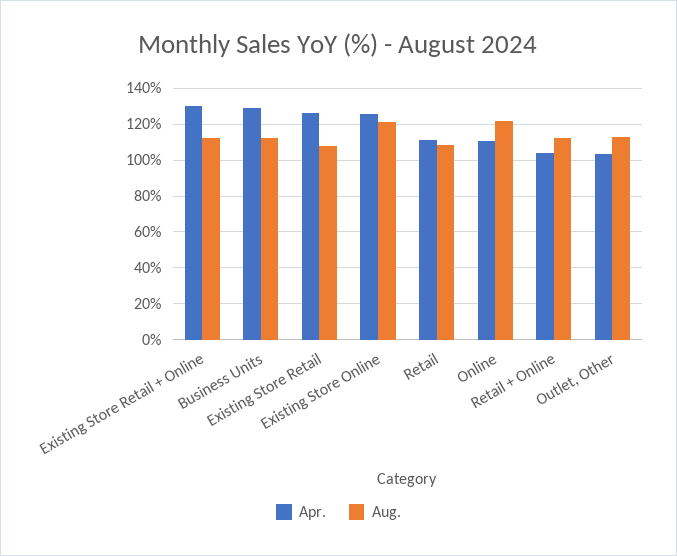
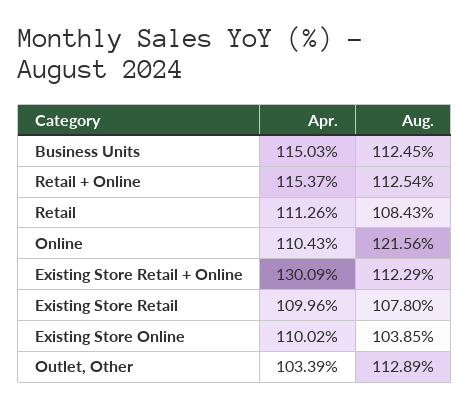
Apr., Business Units: 130 -> 115.03
Apr., Existing Store Retail: 125 -> 109.96
Apr., Existing Store Online: 125 -> 110.02
Aug., Existing Store Online: 120 -> 103.85
Apr., Retail + Online: 105 -> 115.37

